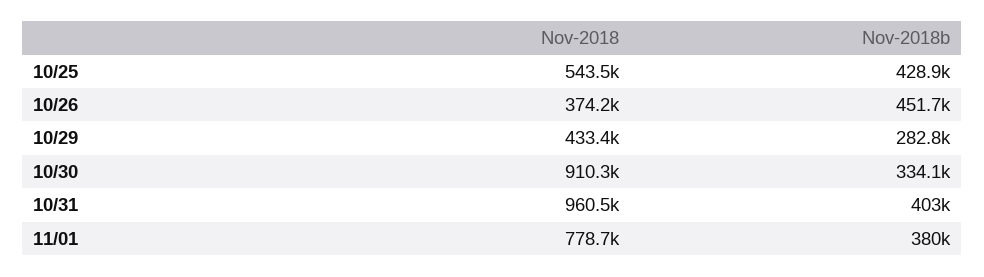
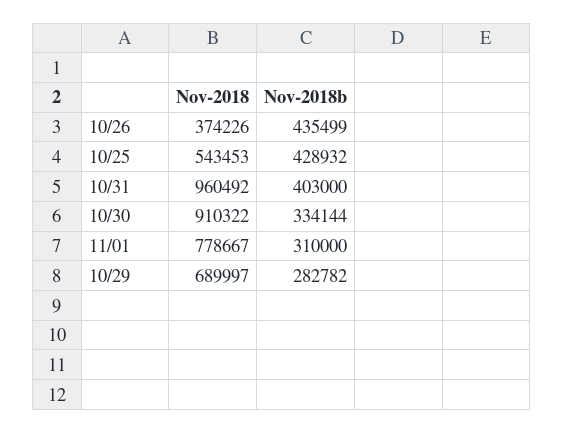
Nov-2018b, 10/26: 451700 -> 435499
Nov-2018, 10/29: 433400 -> 689997
Nov-2018b, 11/01: 380000 -> 310000

